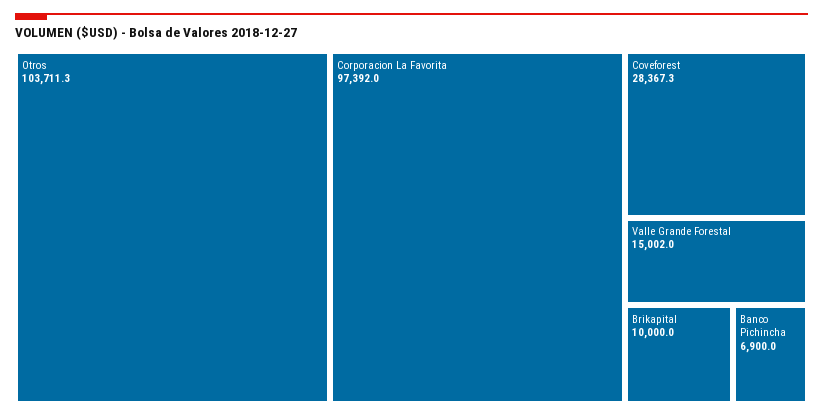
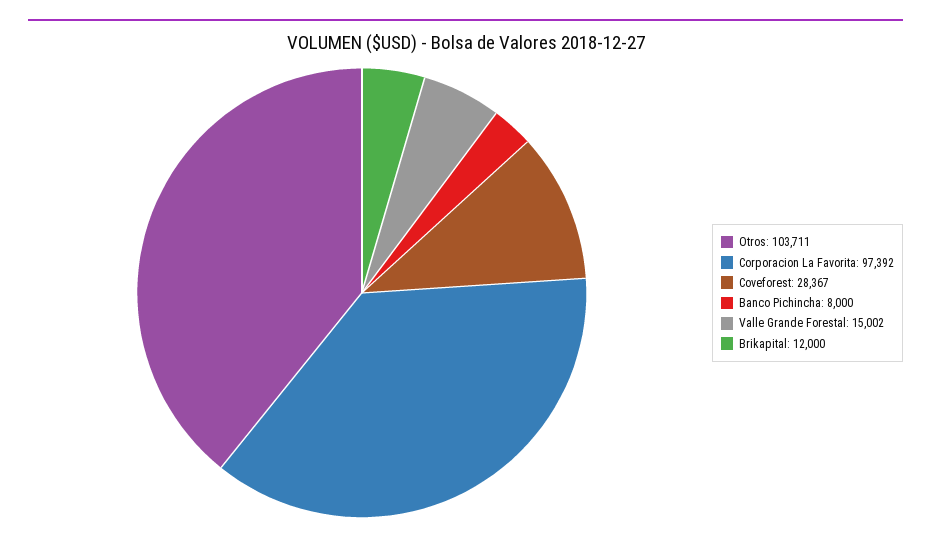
Brikapital: 10000 -> 12000
Banco Pichincha: 6900 -> 8000

